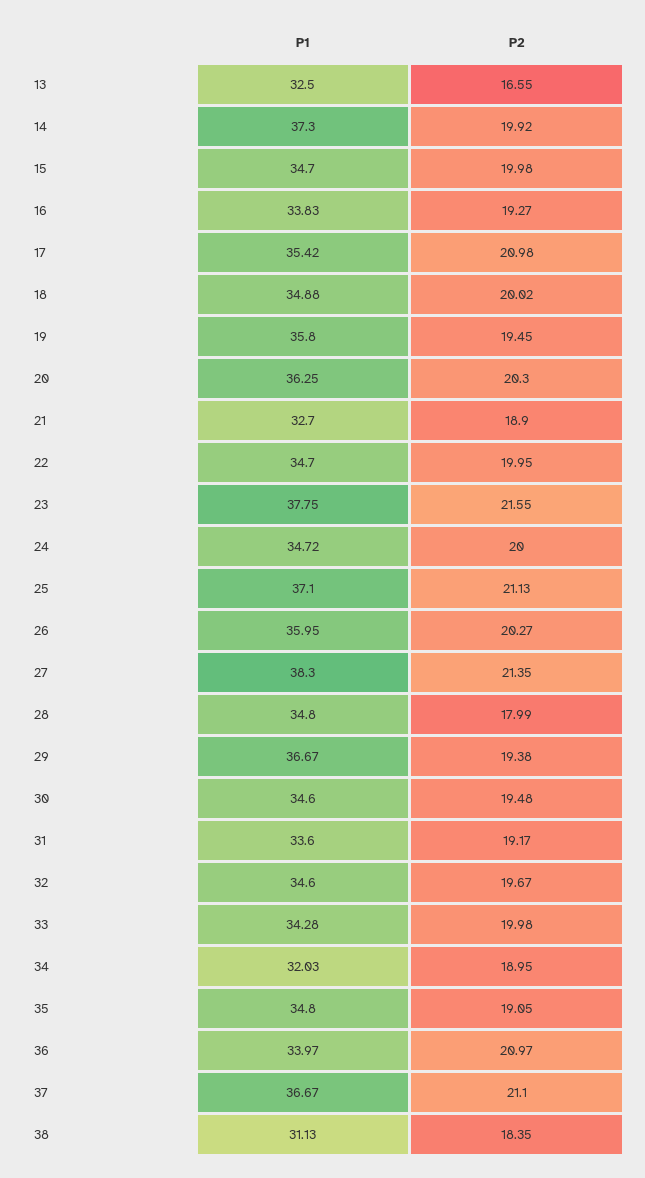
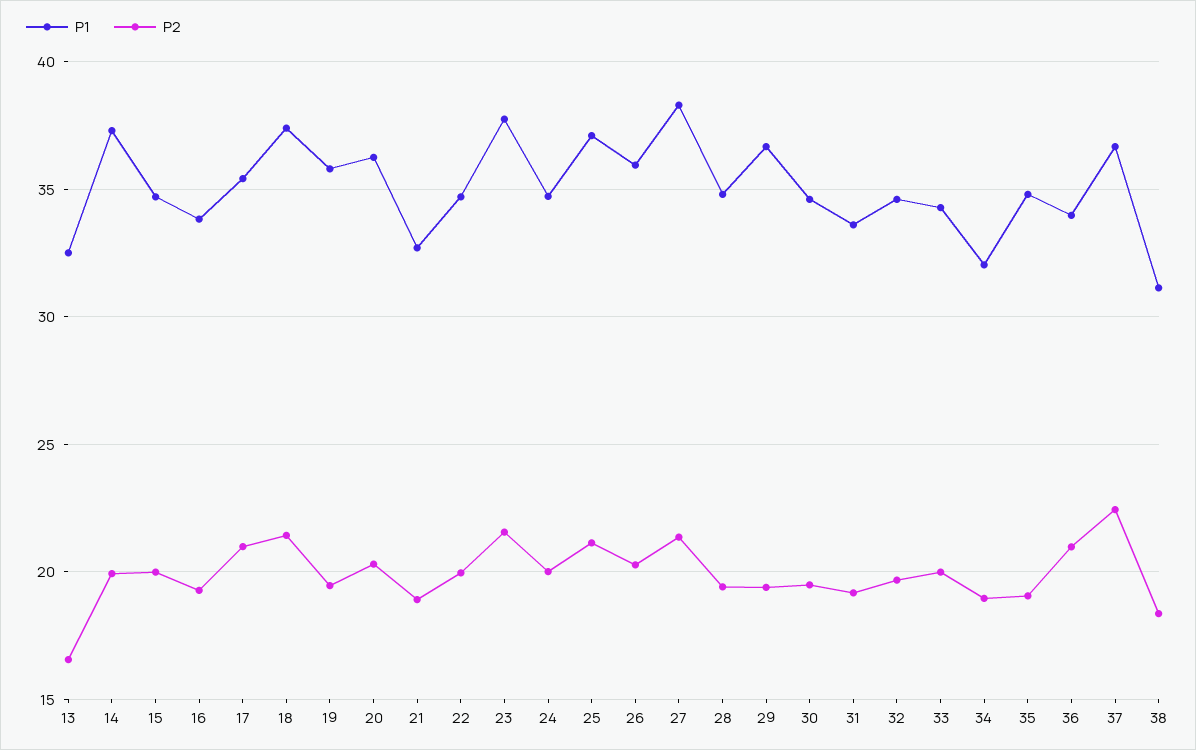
P1, 18: 34.88 -> 37.5
P2, 18: 20.02 -> 21.5
P2, 28: 17.99 -> 19.5
P2, 37: 21.1 -> 22.5

